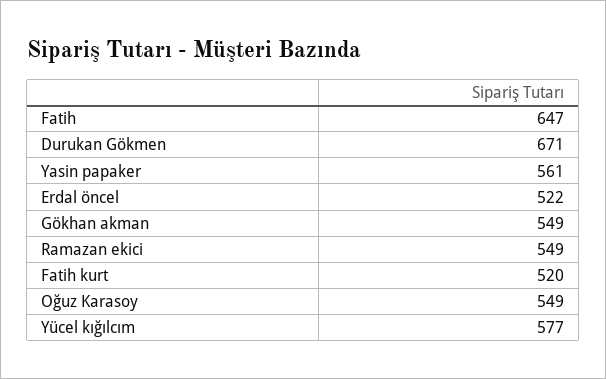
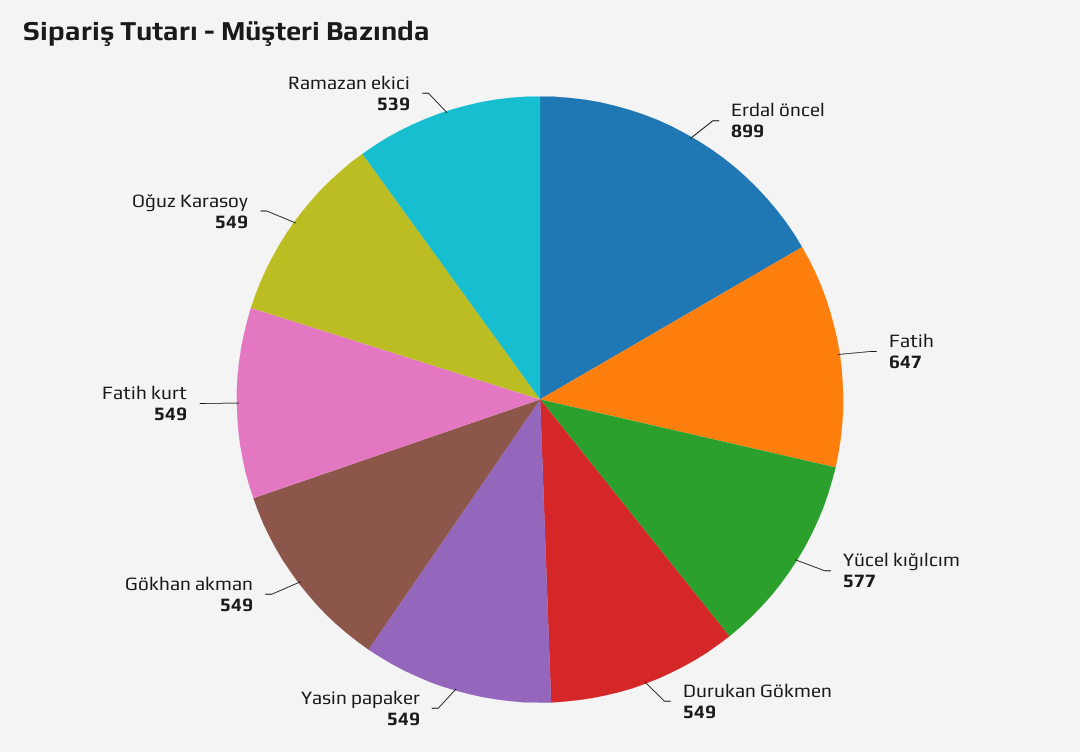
Durukan Gökmen: 671 -> 549
Yasin papaker: 561 -> 549
Erdal öncel: 522 -> 899
Ramazan ekici: 549 -> 539
Fatih kurt: 520 -> 549

